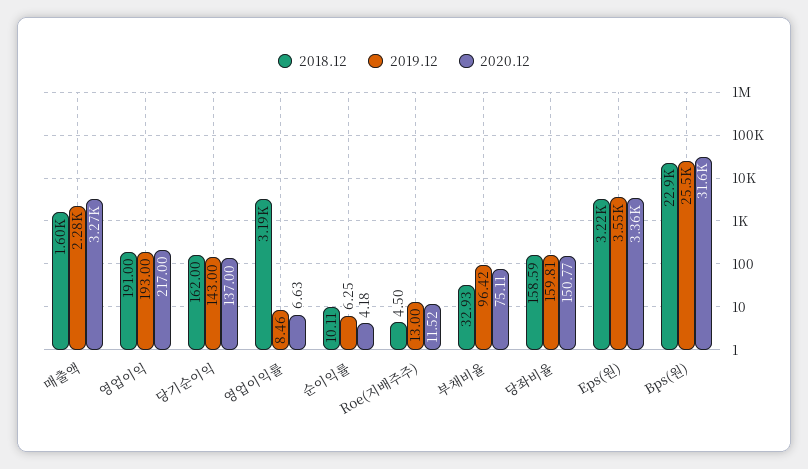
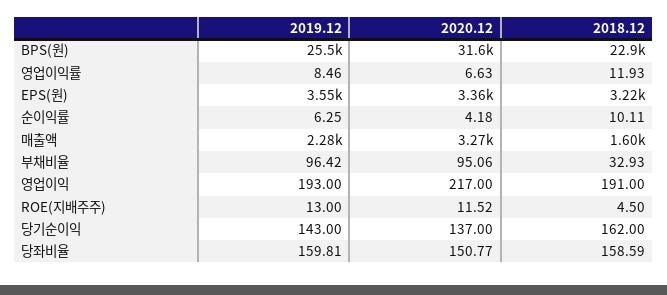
2018.12, 영업이익률: 3190 -> 11.93
2020.12, 부채비율: 75.11 -> 95.06

